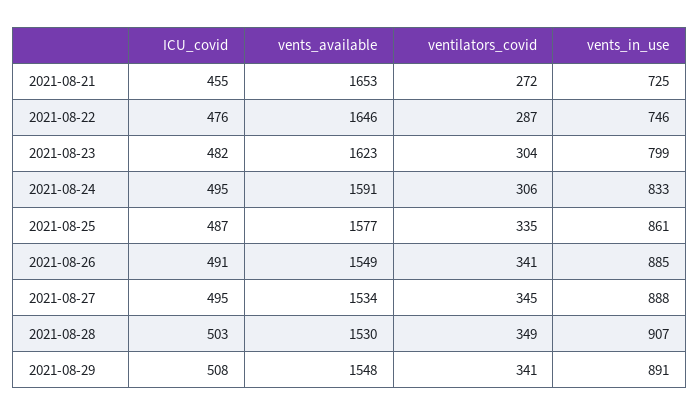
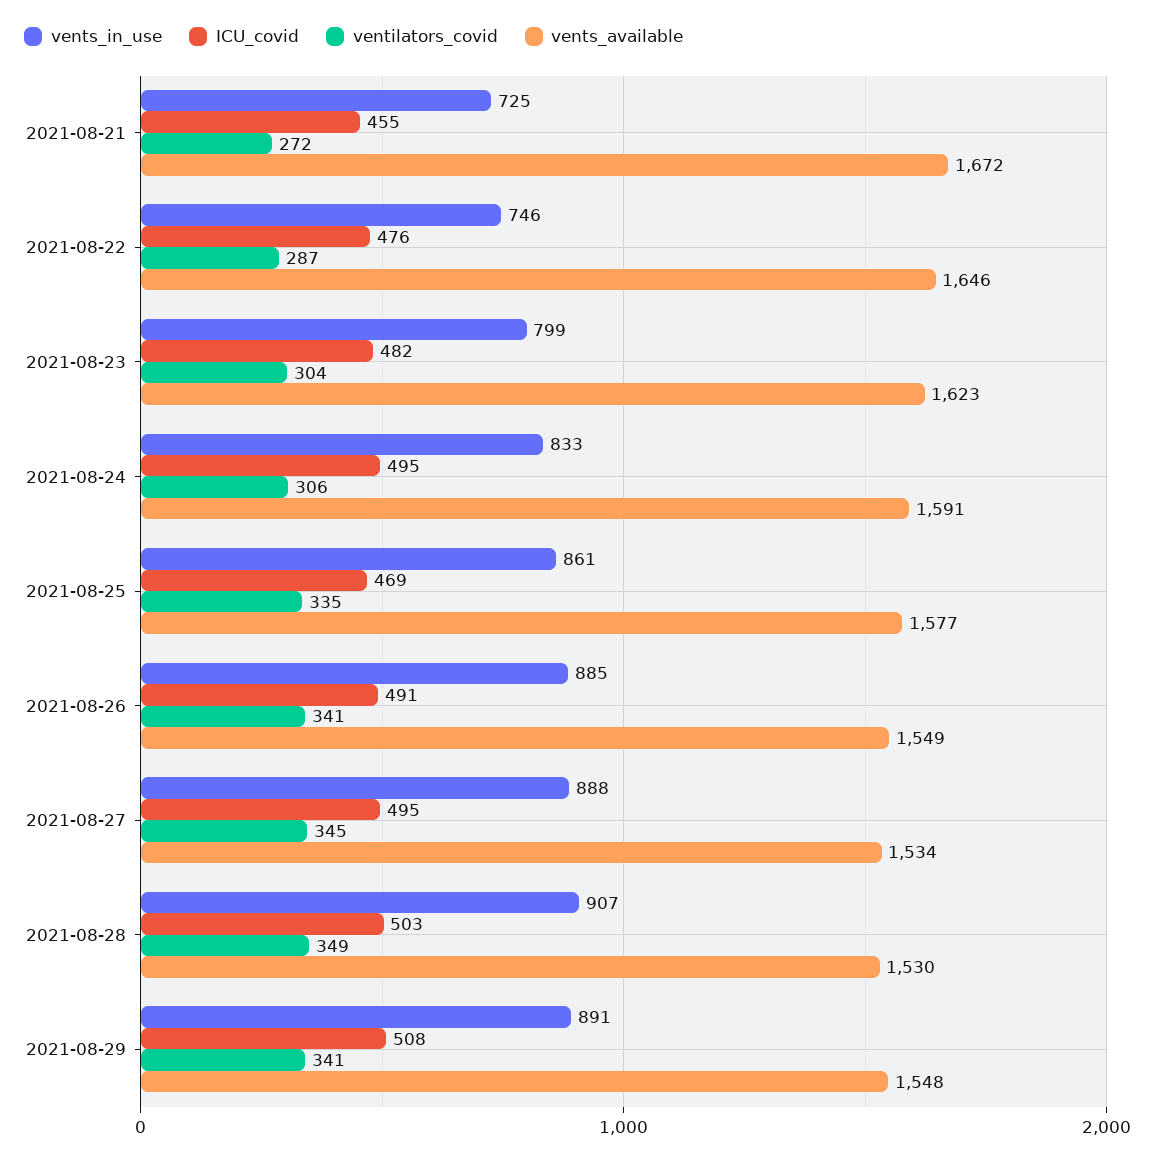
vents_available, 2021-08-21: 1653 -> 1672
ICU_covid, 2021-08-25: 487 -> 469

